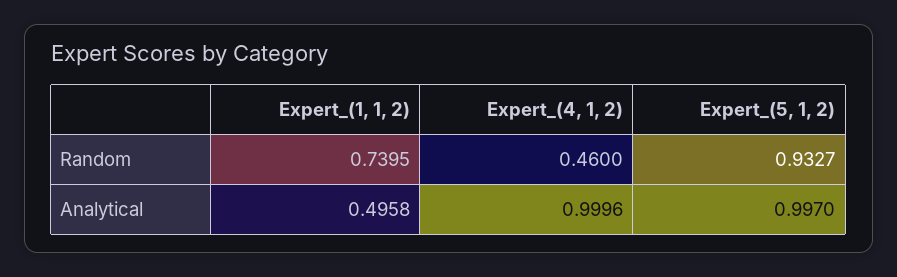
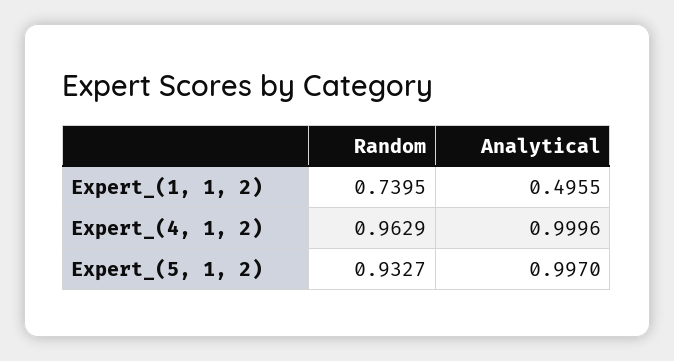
Expert_(4, 1, 2), Random: 0.46 -> 0.9629
Expert_(1, 1, 2), Analytical: 0.4958 -> 0.4955

